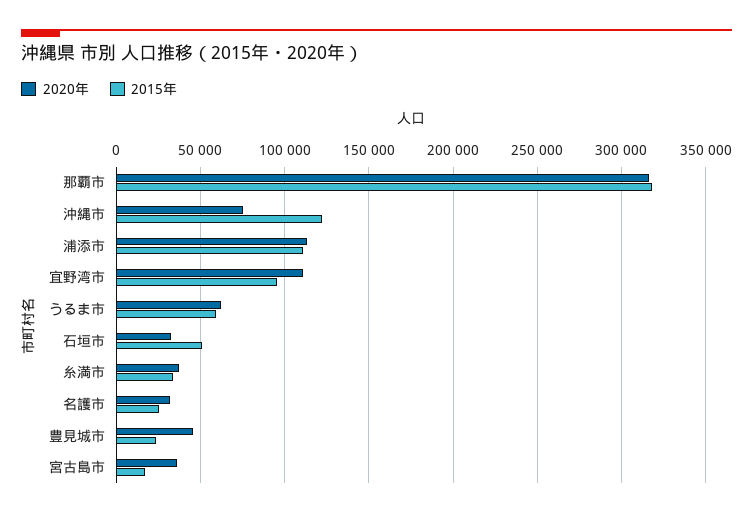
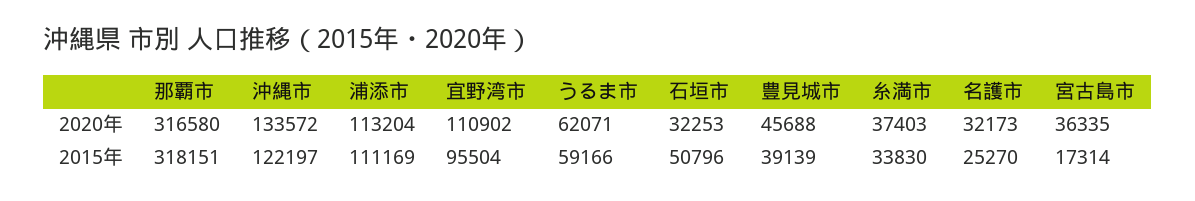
2020年, 沖縄市: 75000 -> 133572
2015年, 豊見城市: 25000 -> 39139

